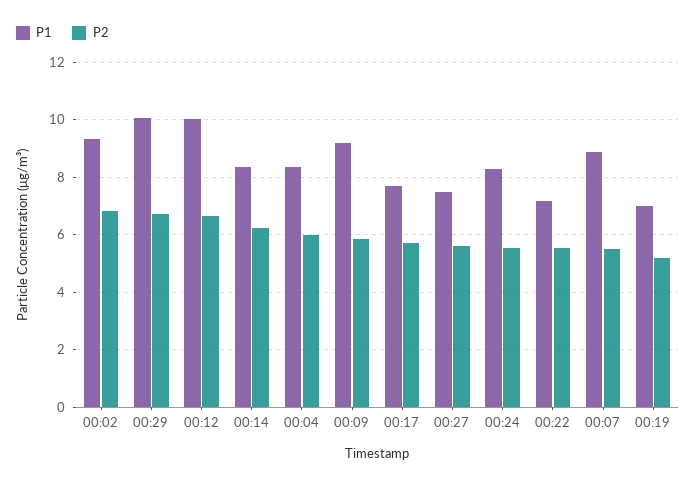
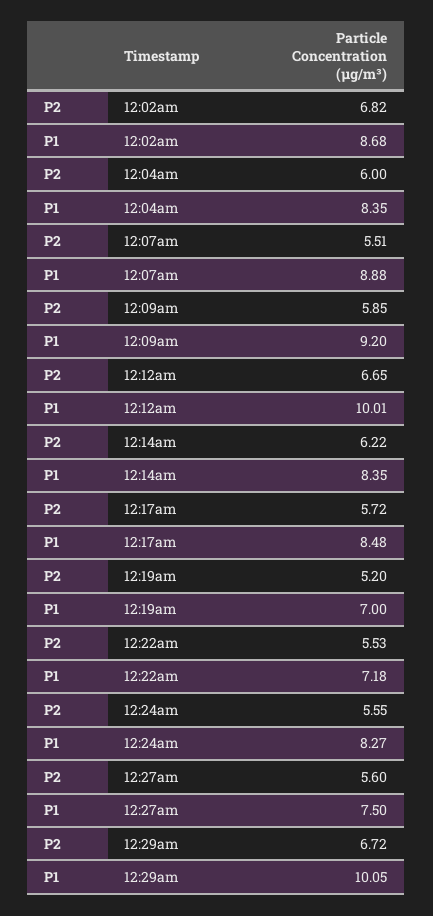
P1, 00:02: 9.25 -> 8.68
P1, 00:17: 7.75 -> 8.48

